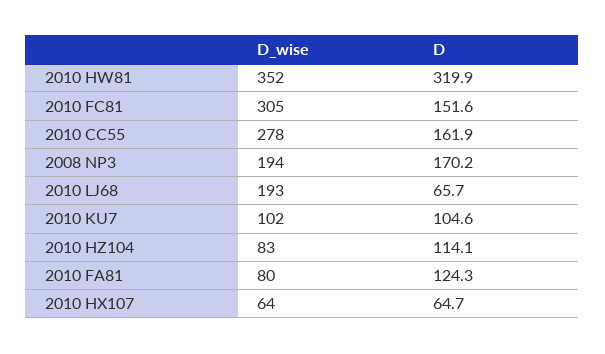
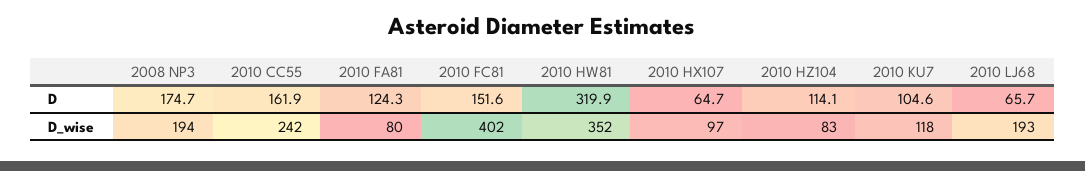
D_wise, 2010 FC81: 305 -> 402
D_wise, 2010 CC55: 278 -> 242
D, 2008 NP3: 170.2 -> 174.7
D_wise, 2010 KU7: 102 -> 118
D_wise, 2010 HX107: 64 -> 97

